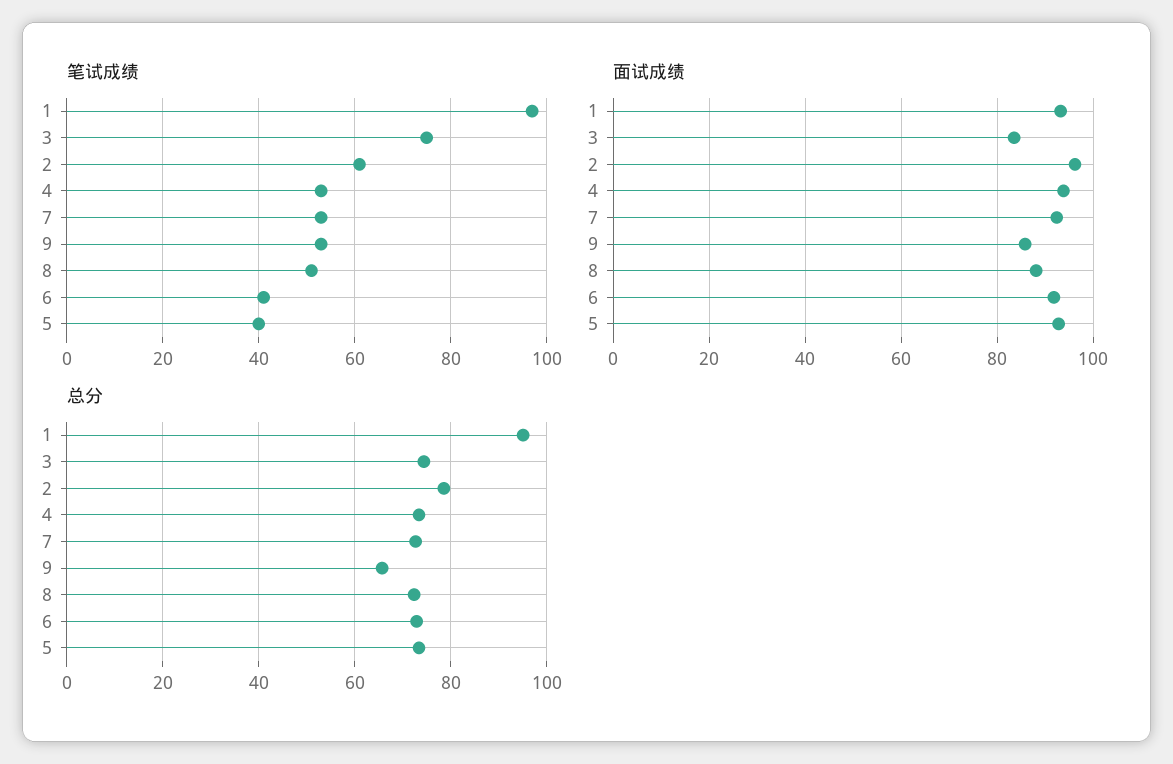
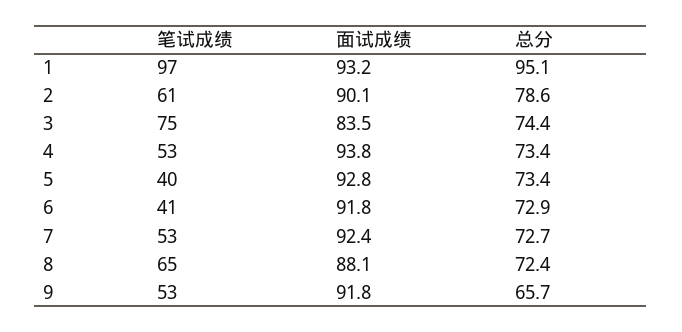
笔试成绩, 8: 50 -> 65
面试成绩, 2: 96 -> 90.1
面试成绩, 9: 86 -> 91.8

